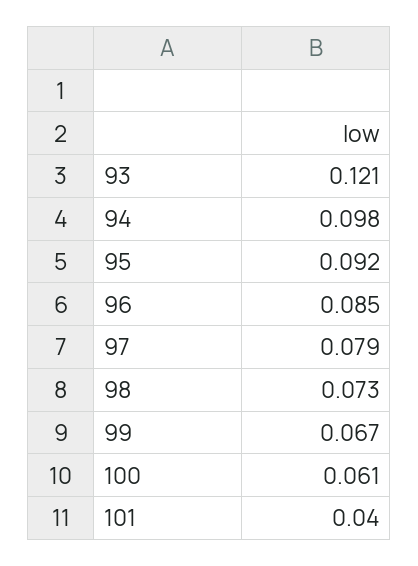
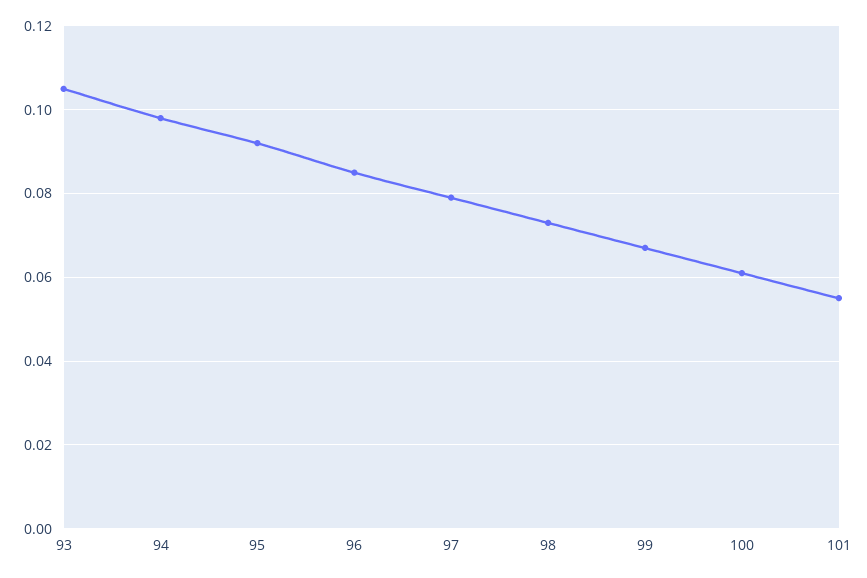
93: 0.121 -> 0.105
101: 0.04 -> 0.055

